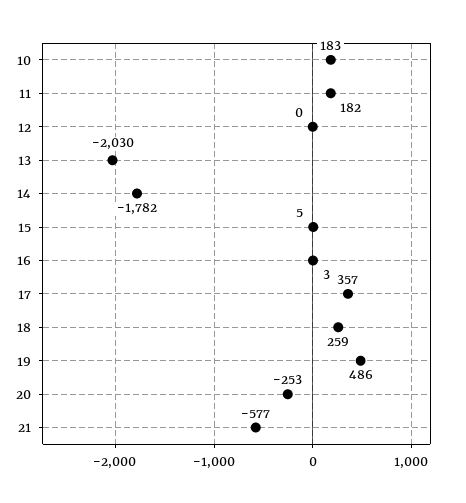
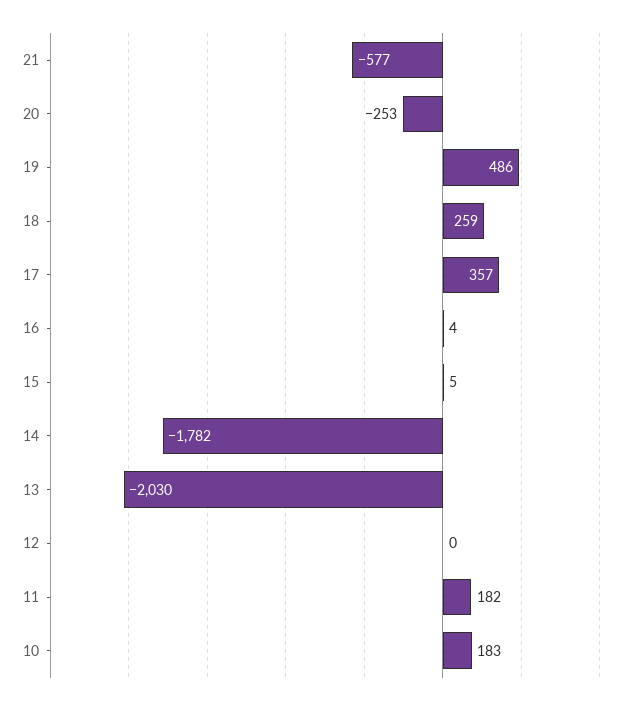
16: 3 -> 4

